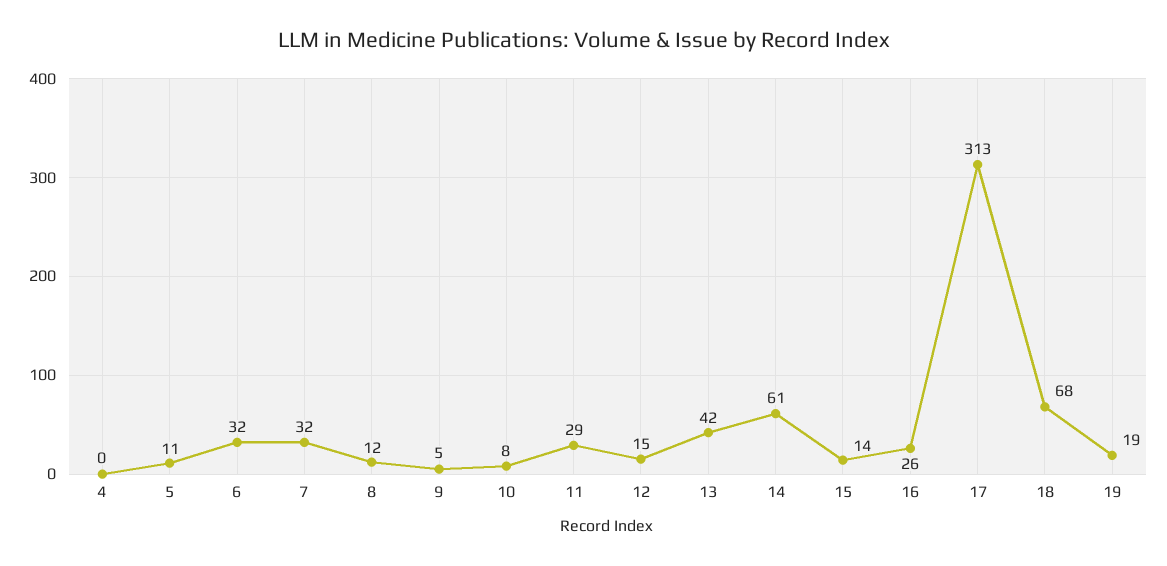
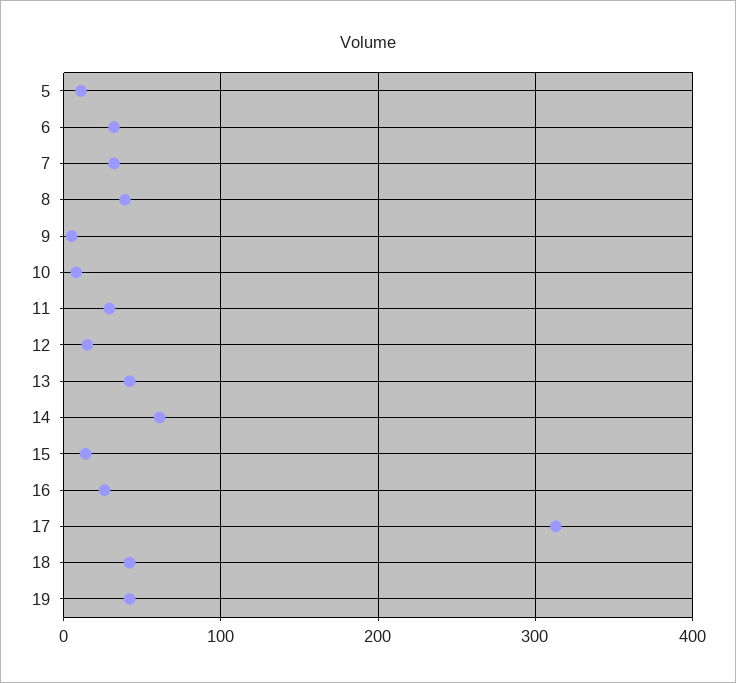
4: 0 -> none
8: 12 -> 40
18: 68 -> 40
19: 19 -> 40

